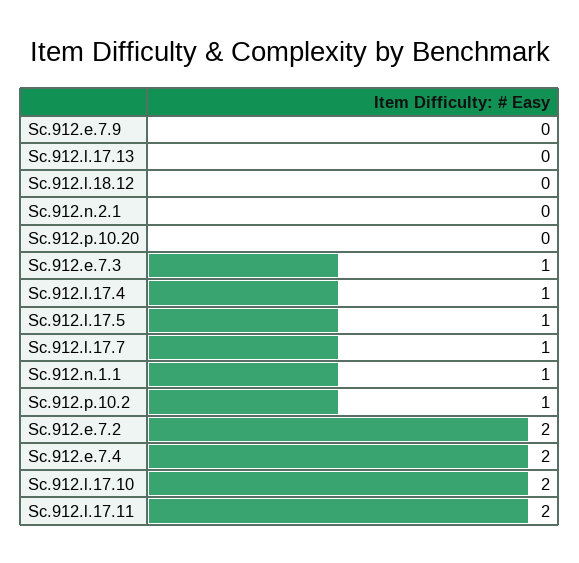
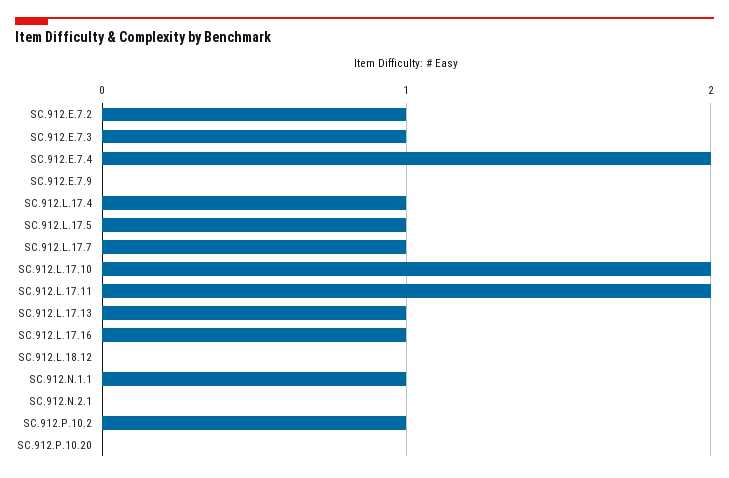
Sc.912.l.17.13: 0 -> 1
Sc.912.e.7.2: 2 -> 1
SC.912.L.17.16: none -> 1

